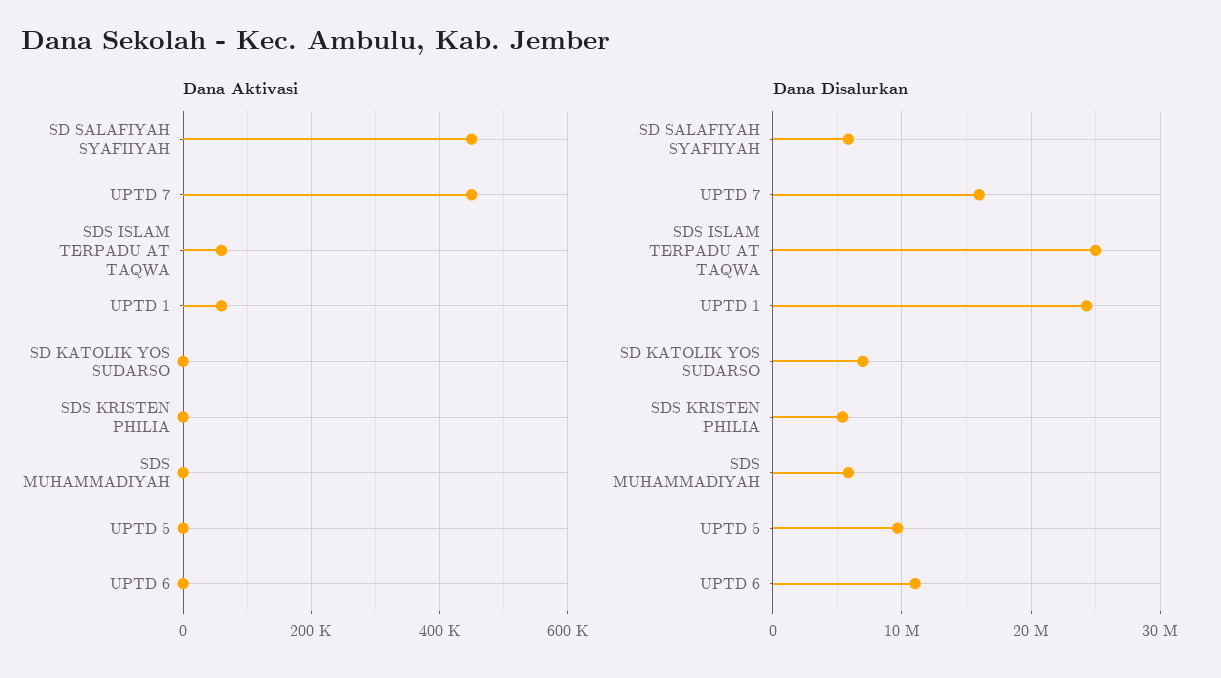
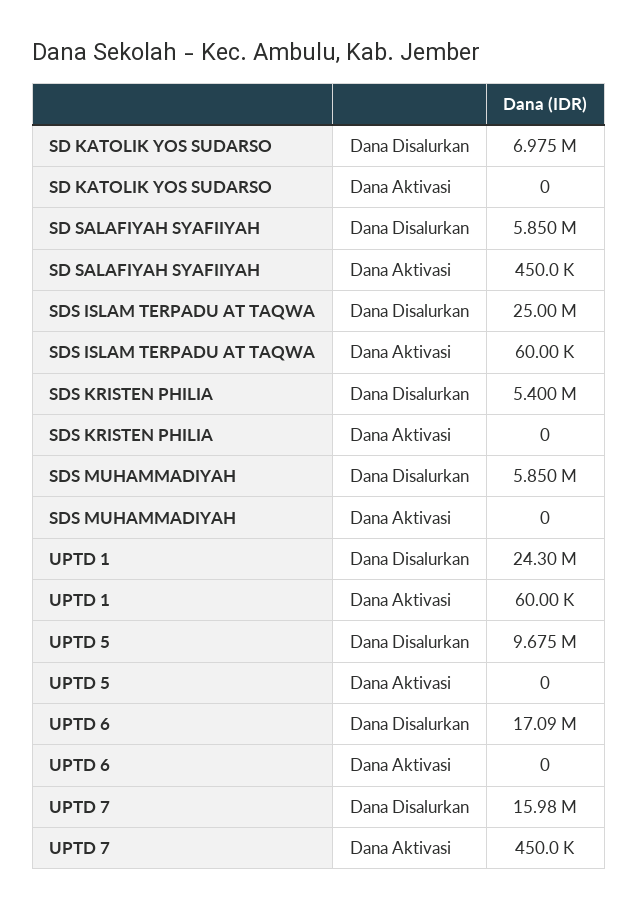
Dana Disalurkan, UPTD 6: 11000000 -> 17090000

